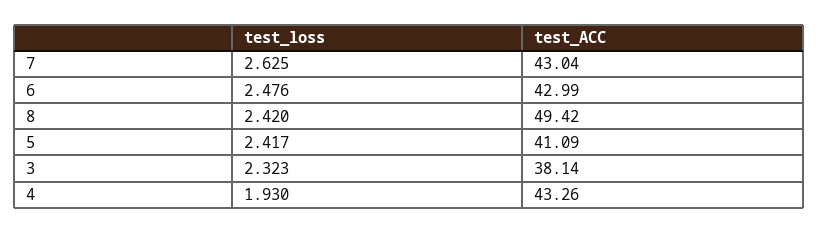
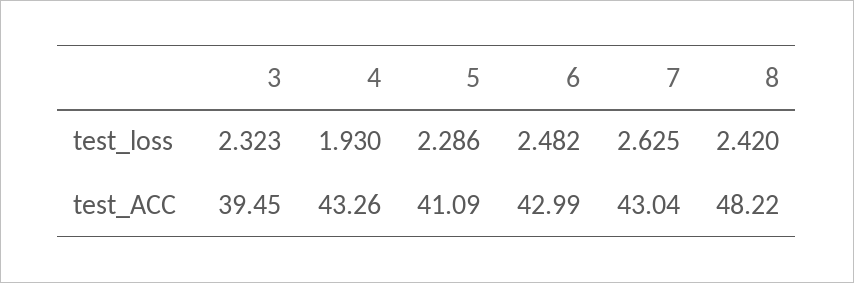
test_loss, 6: 2.476 -> 2.482
test_ACC, 8: 49.42 -> 48.22
test_loss, 5: 2.417 -> 2.286
test_ACC, 3: 38.14 -> 39.45

